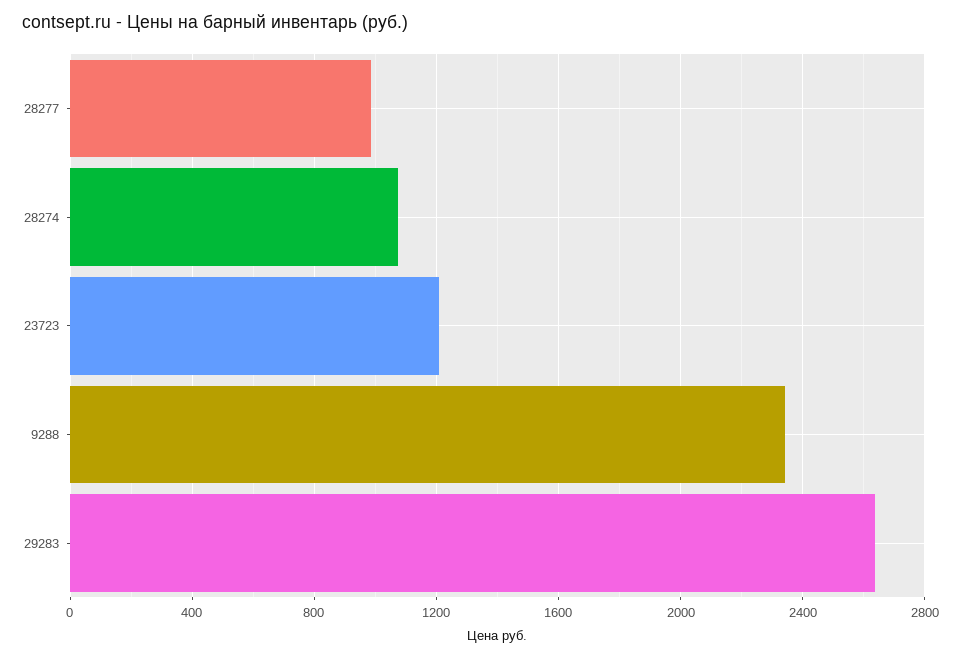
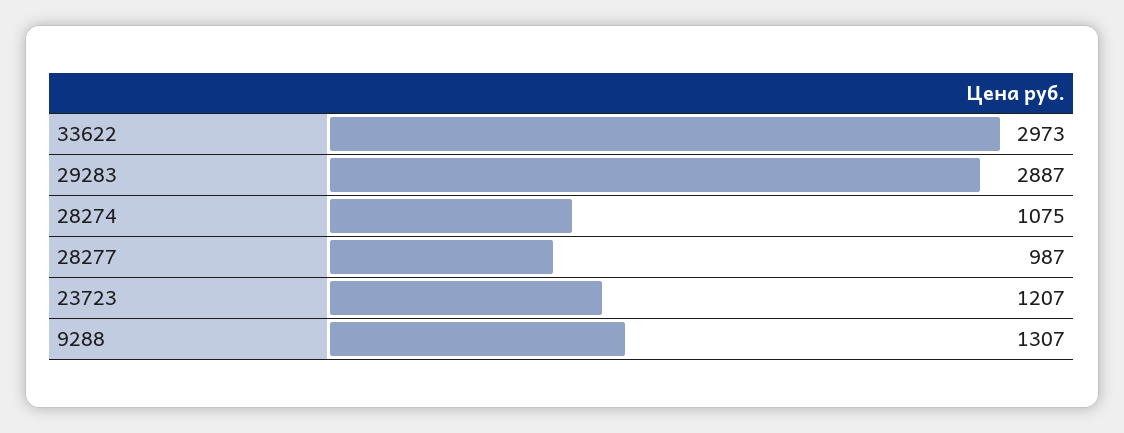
9288: 2350 -> 1307
29283: 2650 -> 2887
33622: none -> 2973

